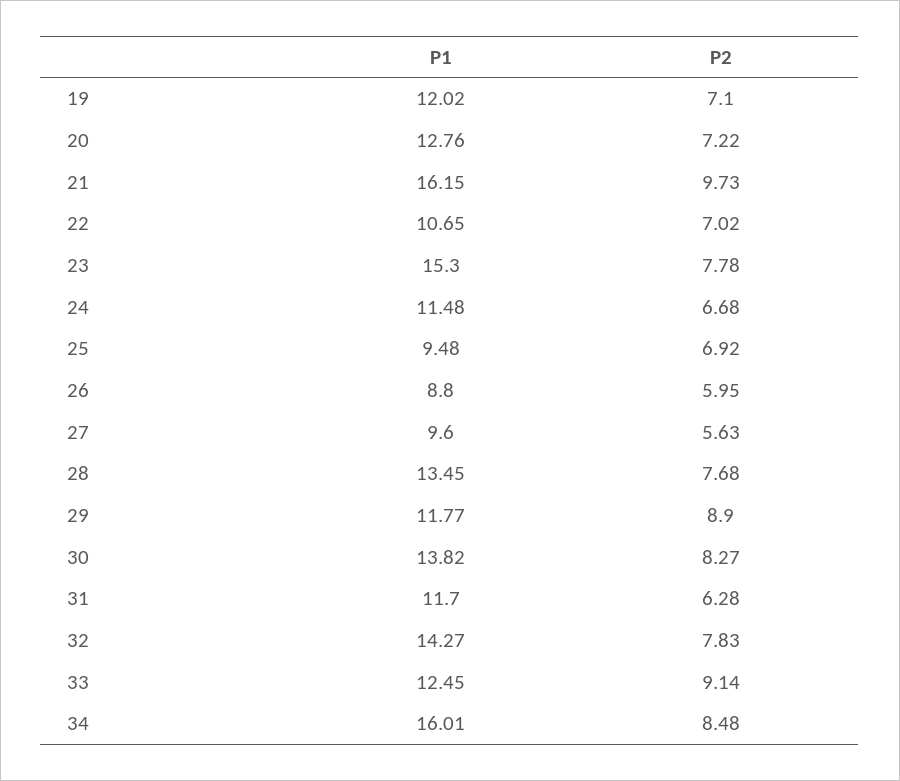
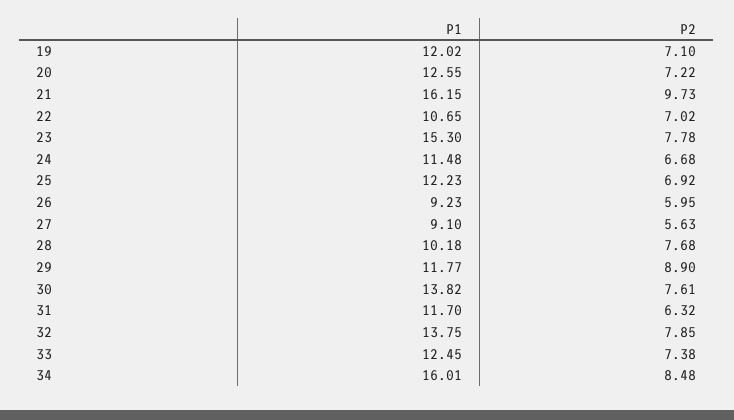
P1, 20: 12.76 -> 12.55
P1, 25: 9.48 -> 12.23
P1, 26: 8.8 -> 9.23
P1, 27: 9.6 -> 9.1
P1, 28: 13.45 -> 10.18
P2, 30: 8.27 -> 7.61
P2, 31: 6.28 -> 6.32
P1, 32: 14.27 -> 13.75
P2, 32: 7.83 -> 7.85
P2, 33: 9.14 -> 7.38

